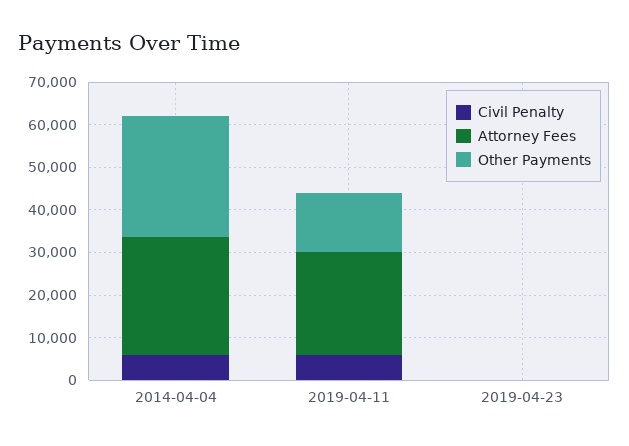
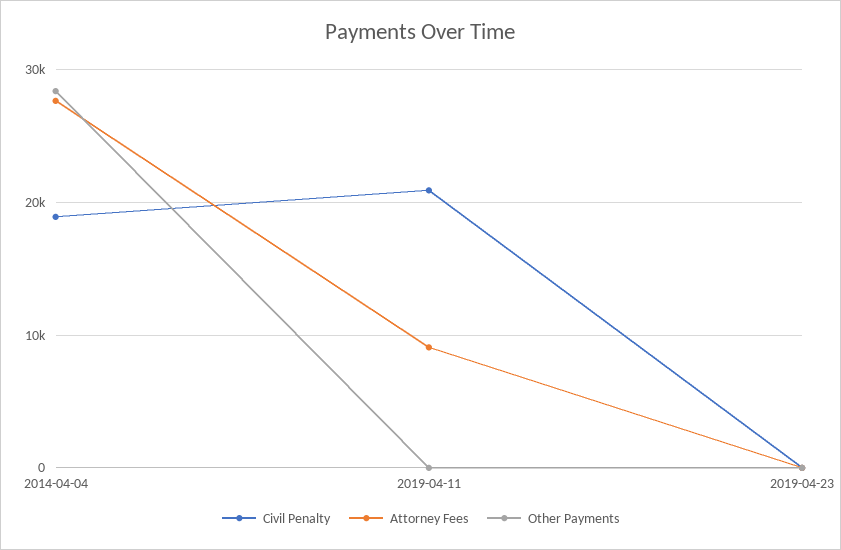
Civil Penalty, 2014-04-04: 6000 -> 19000
Civil Penalty, 2019-04-11: 6000 -> 21000
Attorney Fees, 2019-04-11: 24000 -> 9000
Other Payments, 2019-04-11: 14000 -> 0

